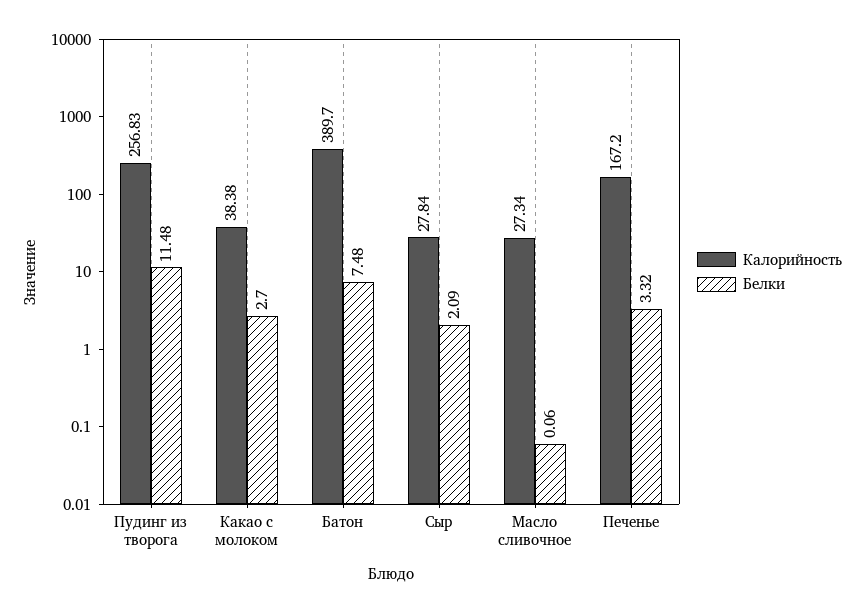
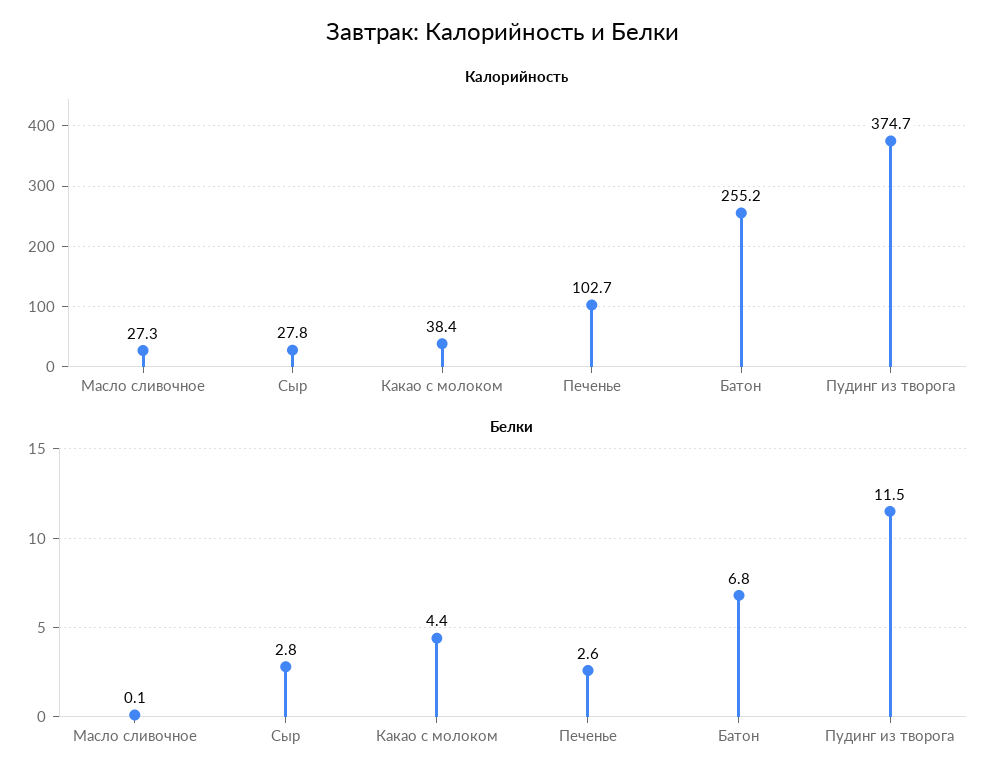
Калорийность, Пудинг из творога: 256.83 -> 374.7
Белки, Какао с молоком: 2.7 -> 4.4
Калорийность, Батон: 389.7 -> 255.2
Белки, Батон: 7.48 -> 6.8
Белки, Сыр: 2.09 -> 2.8
Калорийность, Печенье: 167.2 -> 102.7
Белки, Печенье: 3.32 -> 2.6

